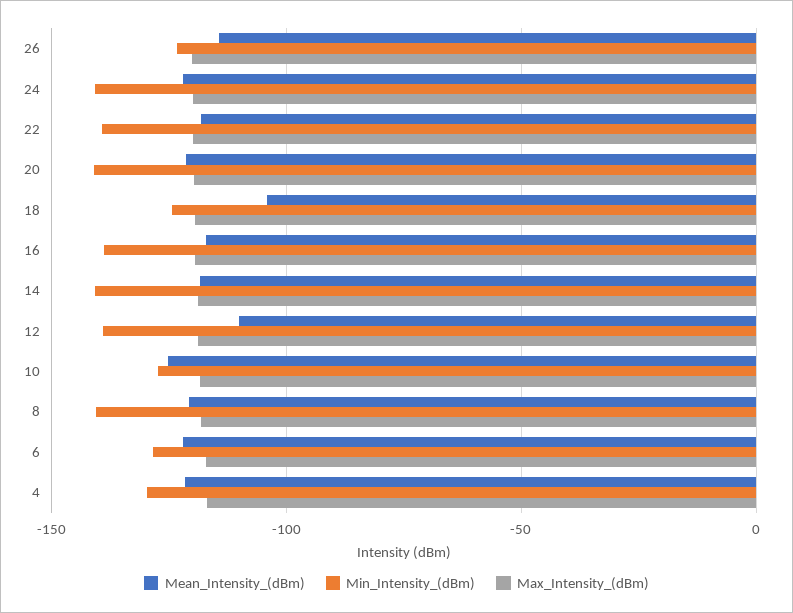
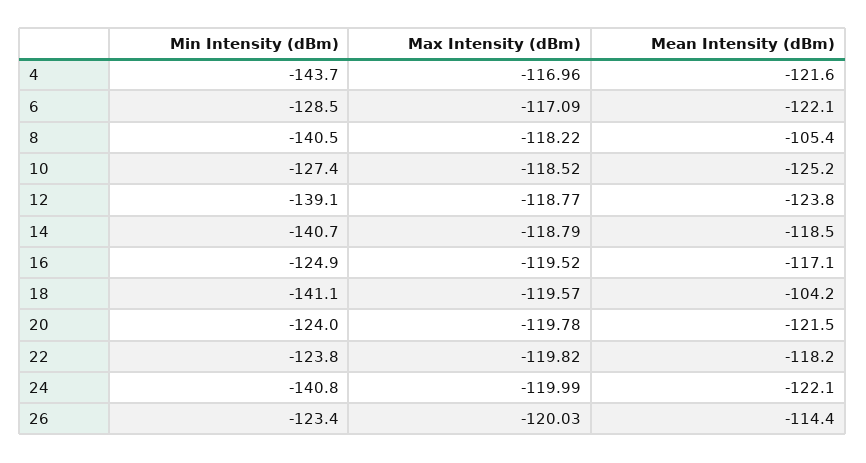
Min_Intensity_(dBm), 22: -140 -> -123.8
Min_Intensity_(dBm), 20: -140 -> -124
Min_Intensity_(dBm), 18: -125 -> -141.1
Min_Intensity_(dBm), 16: -140 -> -124.9
Mean_Intensity_(dBm), 12: -110 -> -123.8
Mean_Intensity_(dBm), 8: -120 -> -105.4
Min_Intensity_(dBm), 4: -130 -> -143.7

